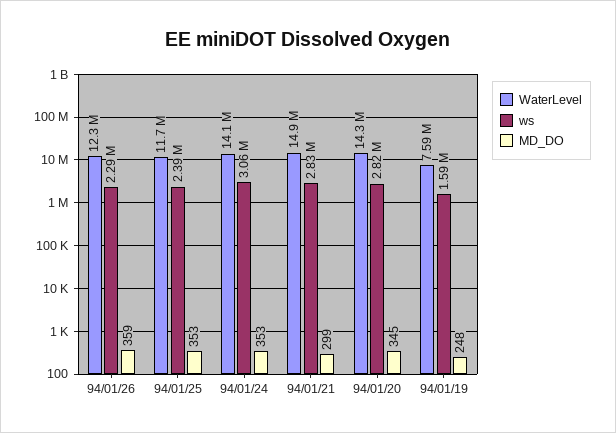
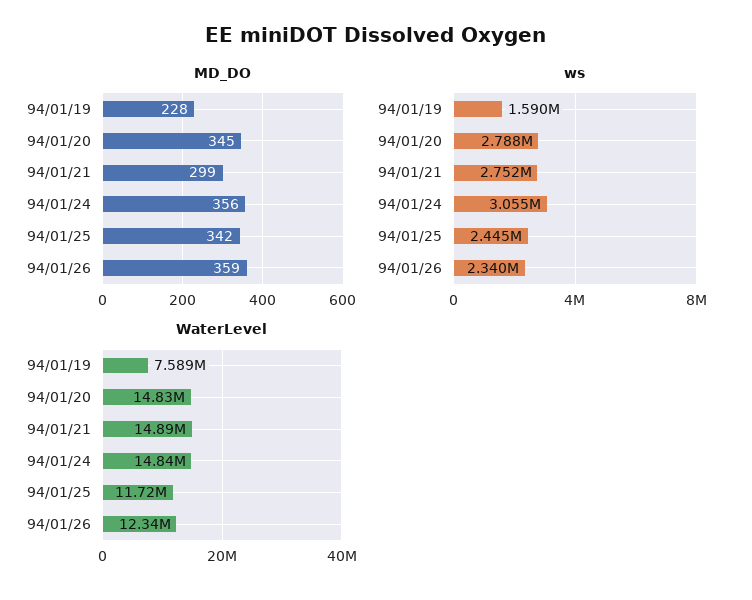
ws, 94/01/26: 2290000 -> 2340000
ws, 94/01/25: 2390000 -> 2445000
MD_DO, 94/01/25: 353 -> 342
WaterLevel, 94/01/24: 14100000 -> 14840000
MD_DO, 94/01/24: 353 -> 356
ws, 94/01/21: 2830000 -> 2752000
WaterLevel, 94/01/20: 14300000 -> 14830000
ws, 94/01/20: 2820000 -> 2788000
MD_DO, 94/01/19: 248 -> 228

